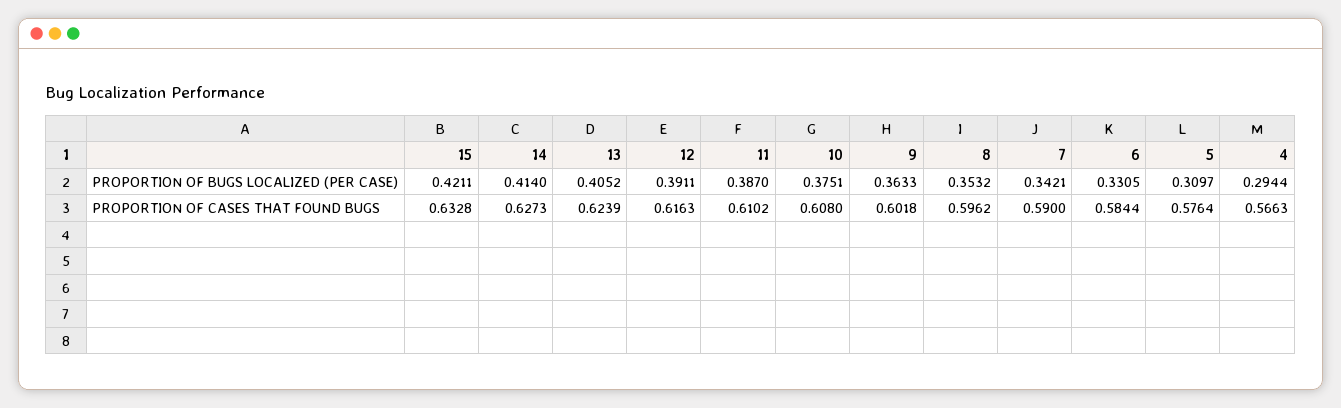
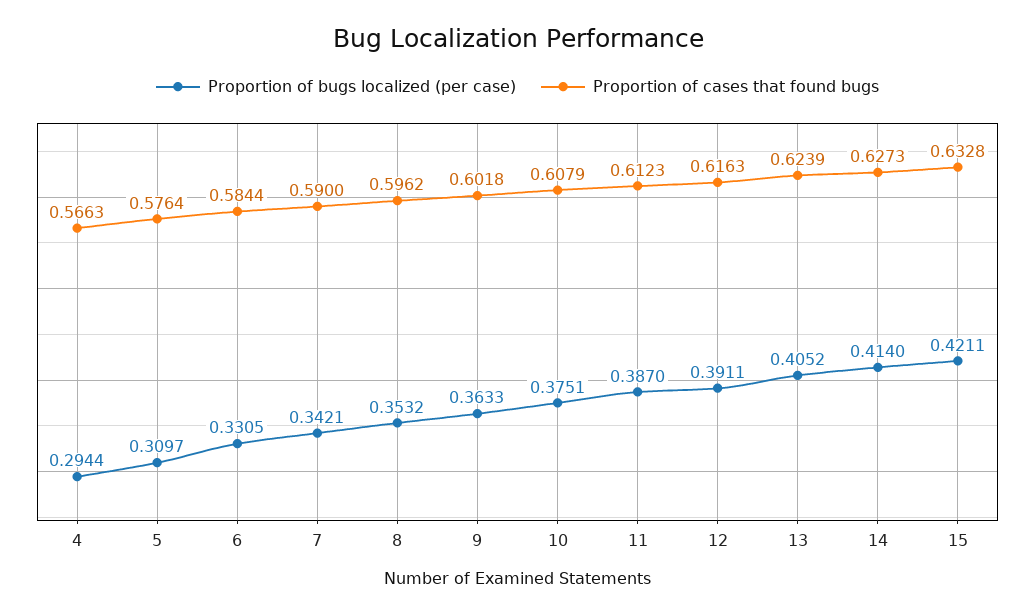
PROPORTION OF CASES THAT FOUND BUGS, 11: 0.6102 -> 0.6123
PROPORTION OF CASES THAT FOUND BUGS, 10: 0.608 -> 0.6079

